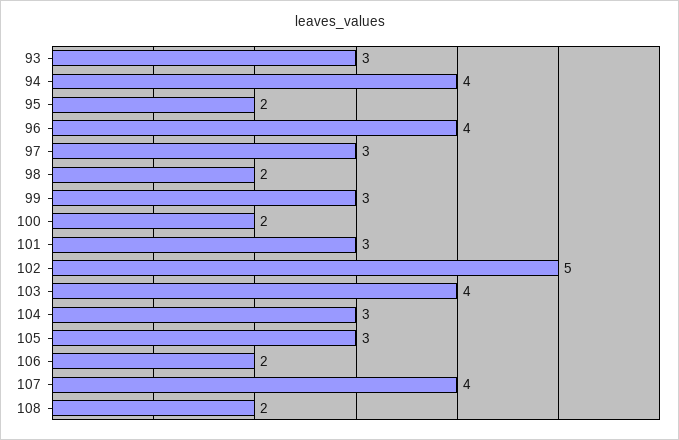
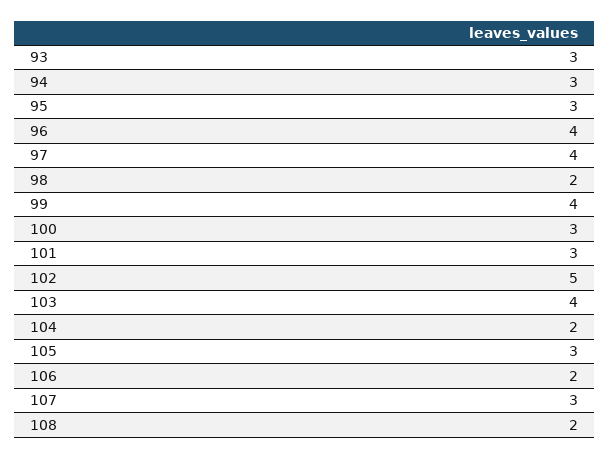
94: 4 -> 3
95: 2 -> 3
97: 3 -> 4
99: 3 -> 4
100: 2 -> 3
104: 3 -> 2
107: 4 -> 3

